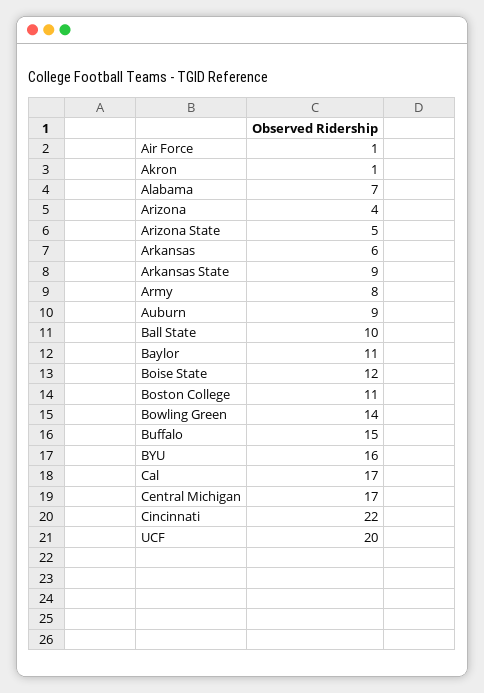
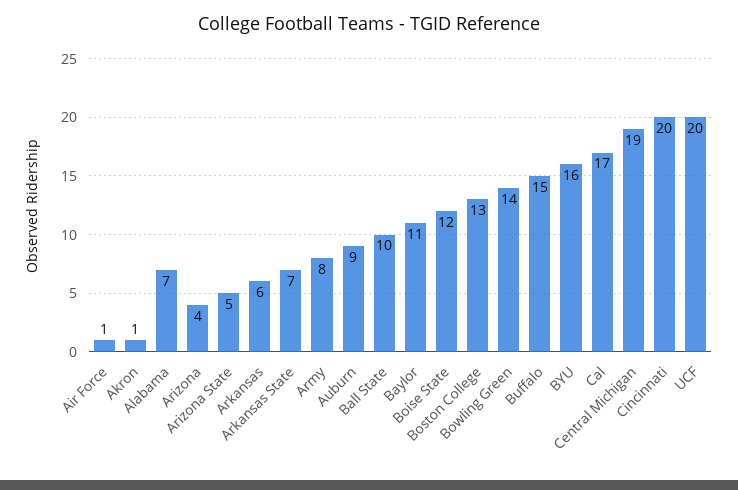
Arkansas State: 9 -> 7
Boston College: 11 -> 13
Central Michigan: 17 -> 19
Cincinnati: 22 -> 20

